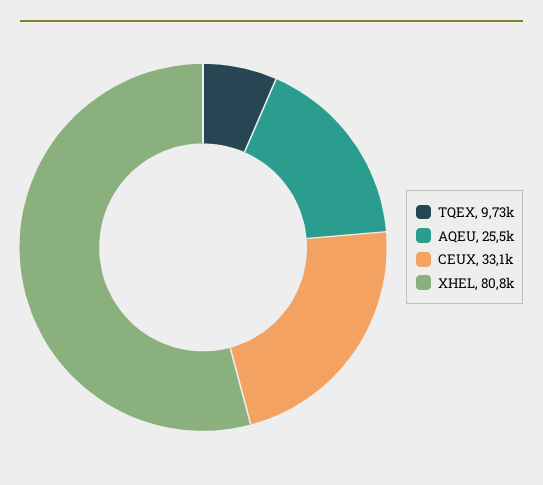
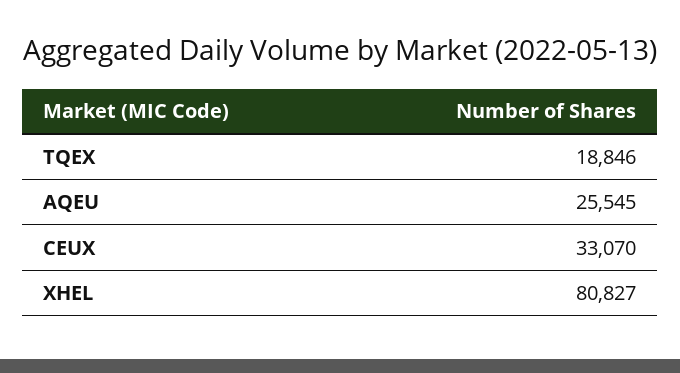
TQEX: 9730 -> 18846

